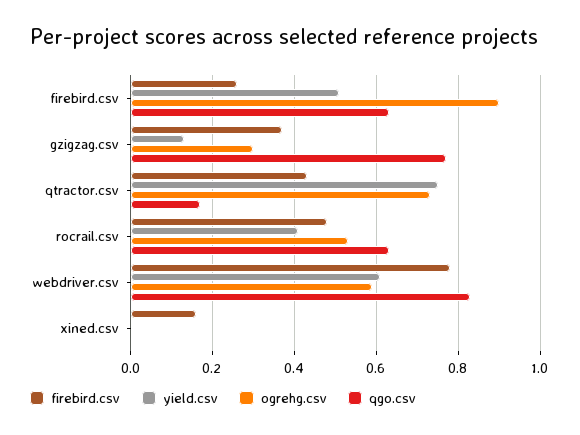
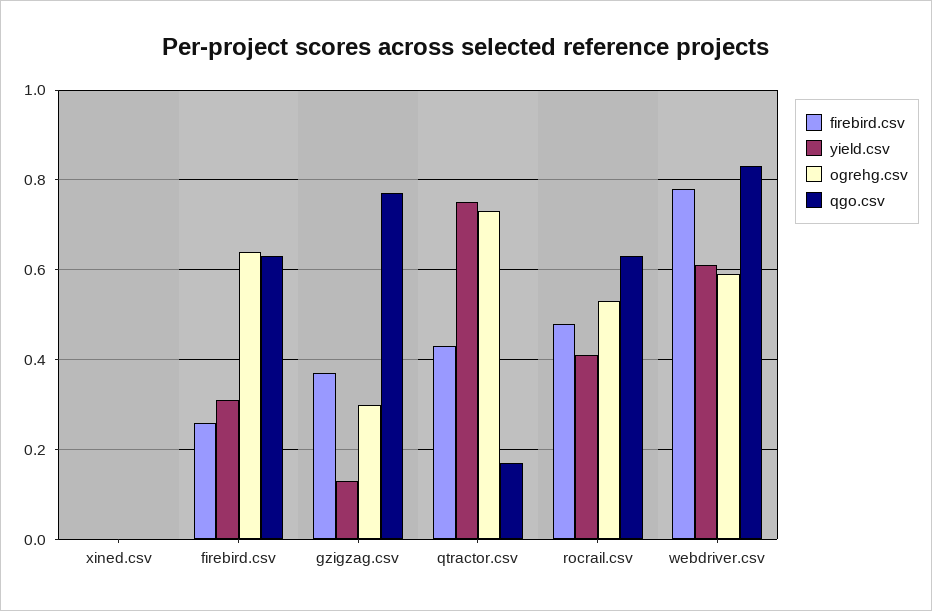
yield.csv, firebird.csv: 0.5 -> 0.3
ogrehg.csv, firebird.csv: 0.9 -> 0.65
firebird.csv, xined.csv: 0.15 -> 0

